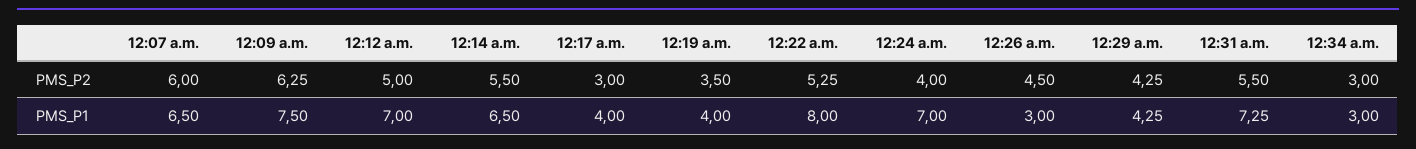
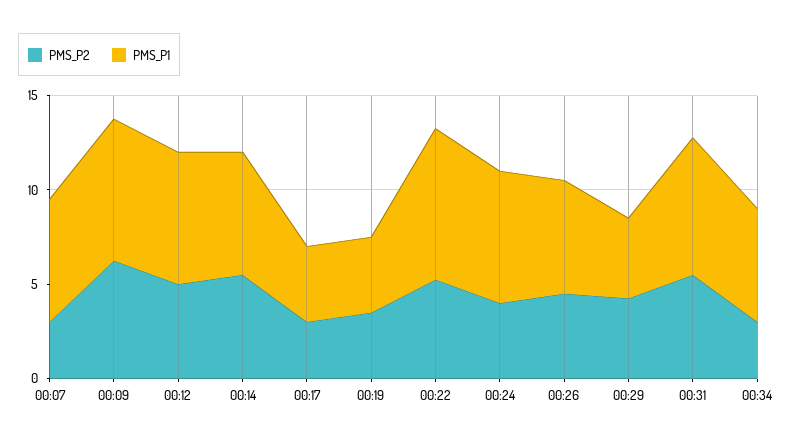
PMS_P2, 12:07 a.m.: 6 -> 3
PMS_P1, 12:26 a.m.: 3 -> 6
PMS_P1, 12:34 a.m.: 3 -> 6

